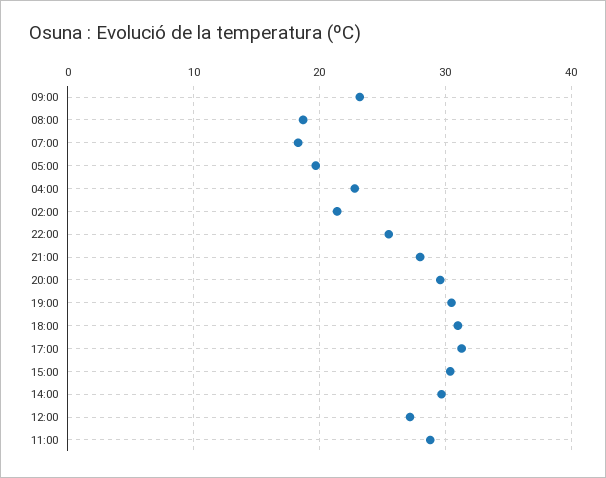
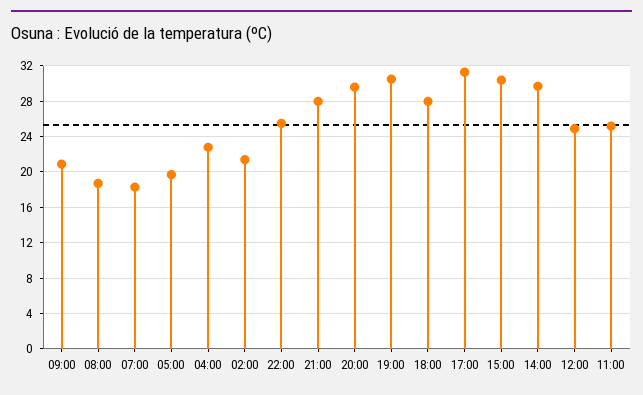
09:00: 23 -> 21
18:00: 31 -> 28
12:00: 27 -> 25
11:00: 29 -> 25

